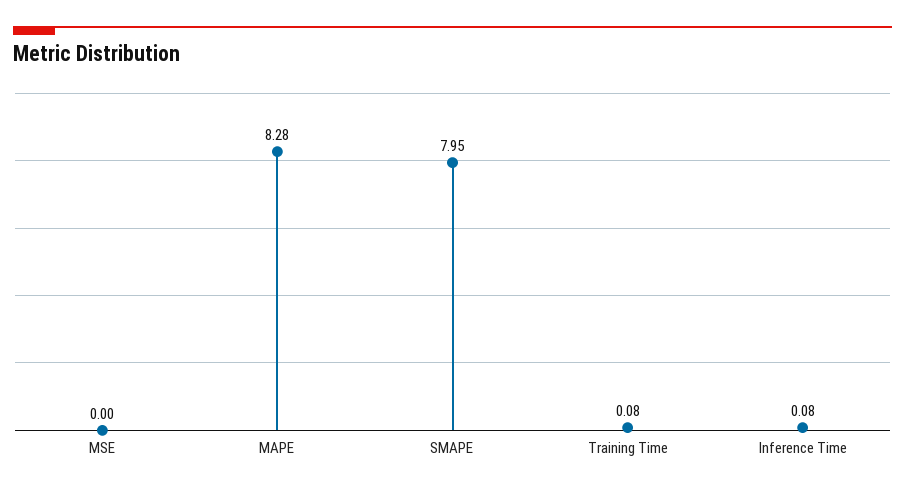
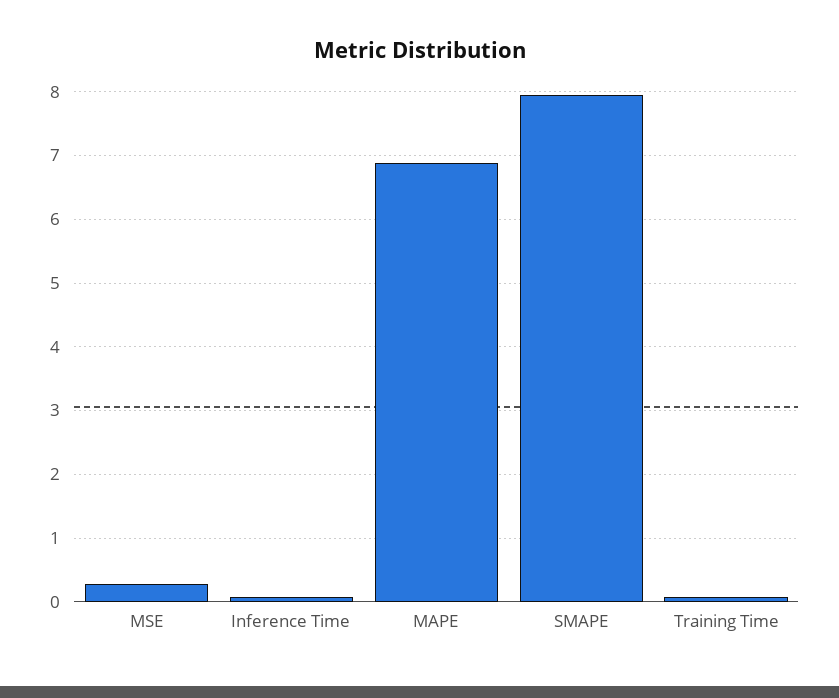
MSE: 0 -> 0.3
MAPE: 8.28 -> 6.9

